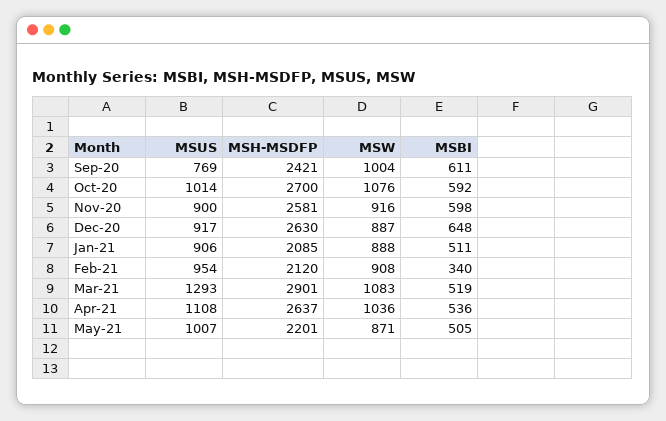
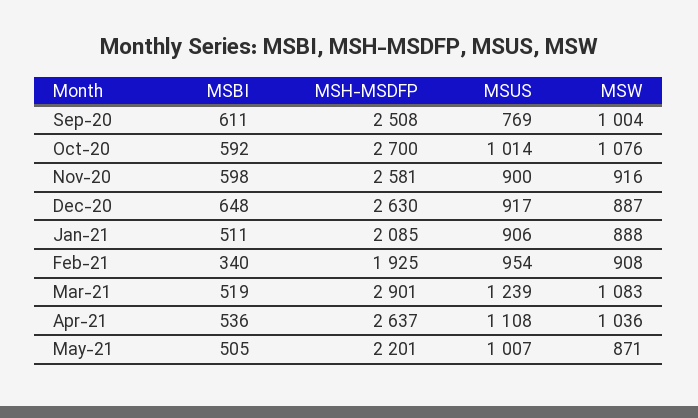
MSH-MSDFP, Sep-20: 2421 -> 2508
MSH-MSDFP, Feb-21: 2120 -> 1925
MSUS, Mar-21: 1293 -> 1239

